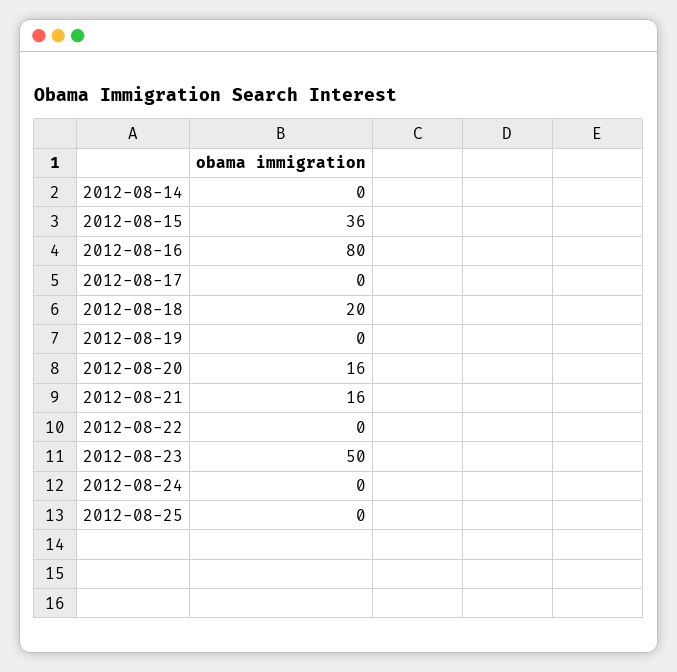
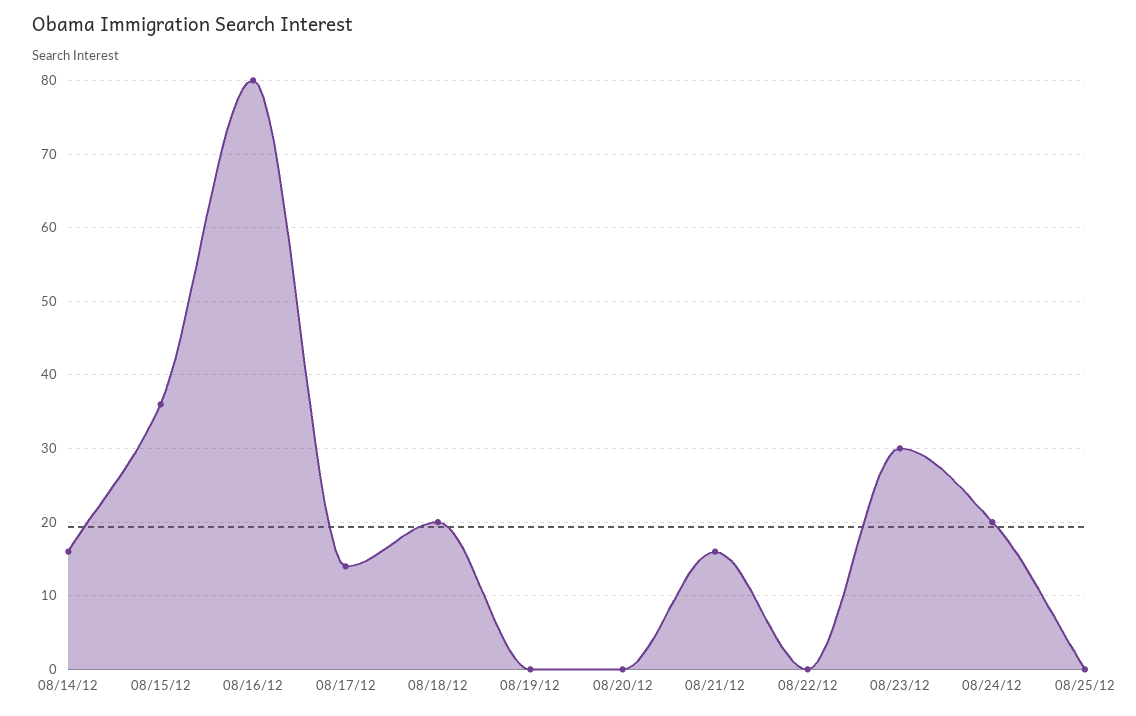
2012-08-14: 0 -> 16
2012-08-17: 0 -> 14
2012-08-20: 16 -> 0
2012-08-23: 50 -> 30
2012-08-24: 0 -> 20

